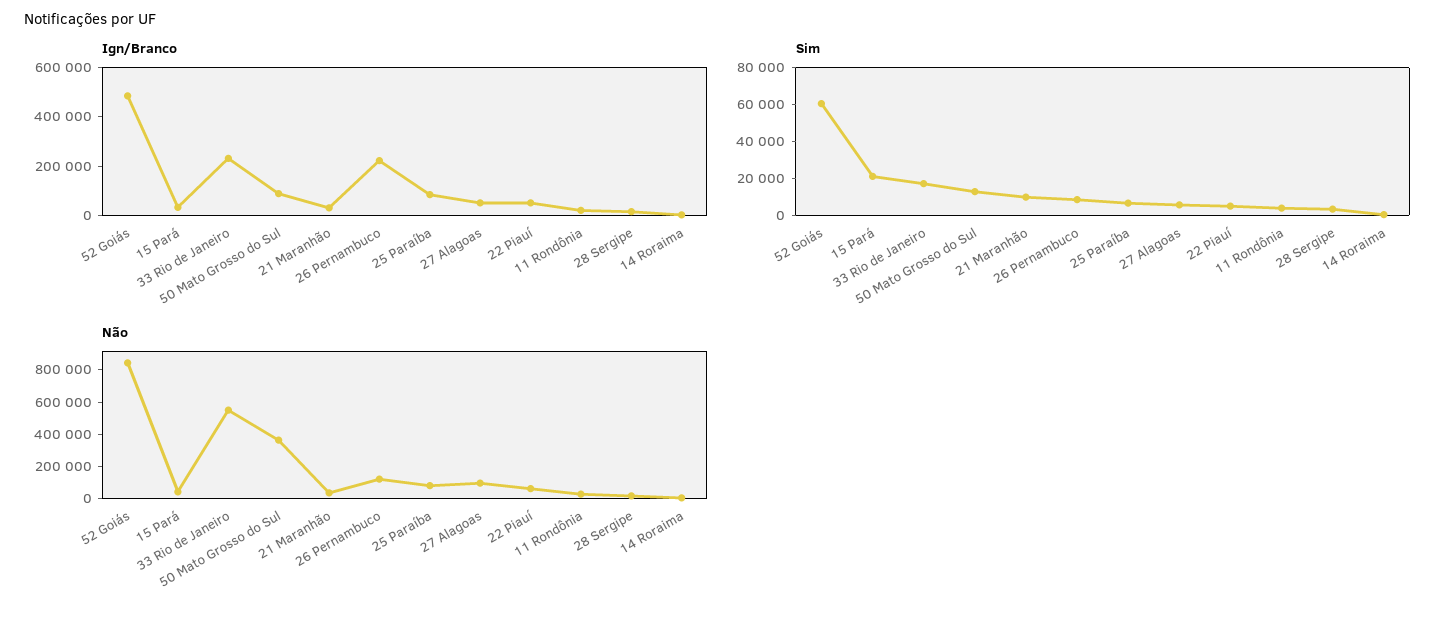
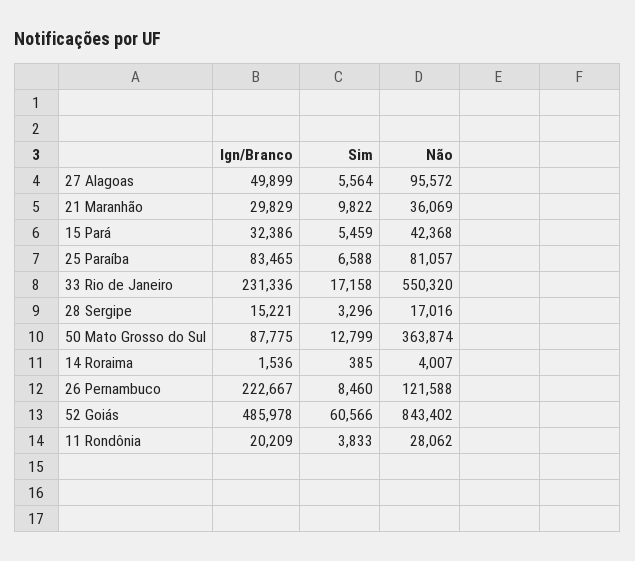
Ign/Branco, 22 Piauí: 50000 -> none
Sim, 15 Pará: 20000 -> 5459
Sim, 22 Piauí: 5000 -> none
Não, 22 Piauí: 50000 -> none

